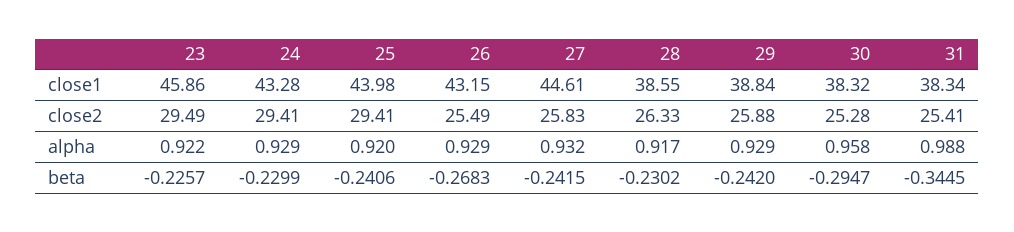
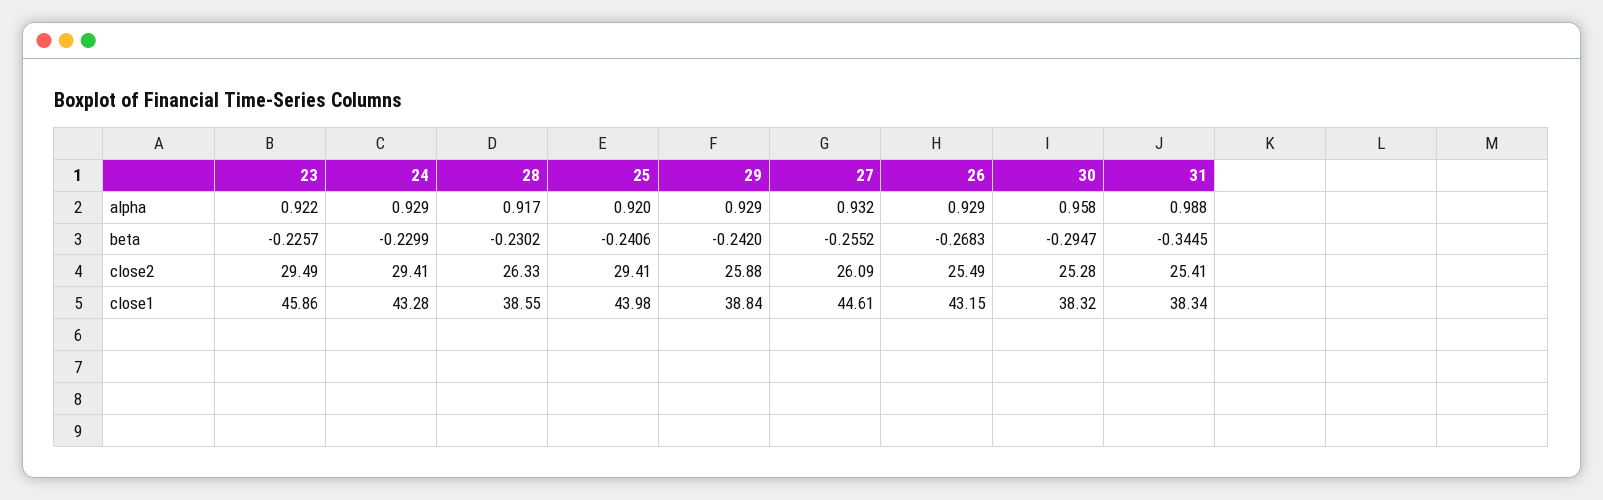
27, close2: 25.83 -> 26.09
27, beta: -0.2415 -> -0.2552

